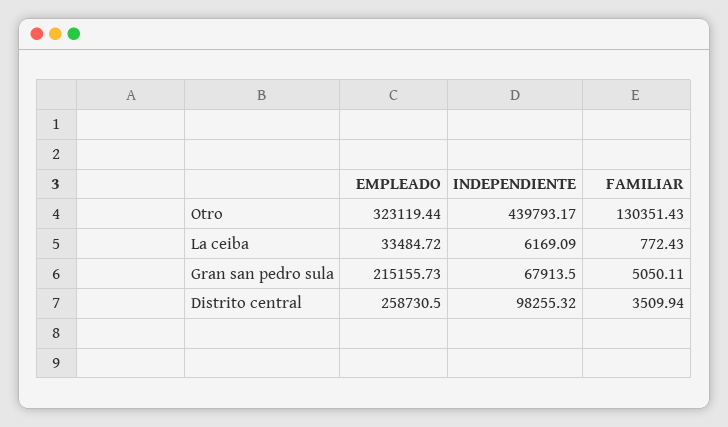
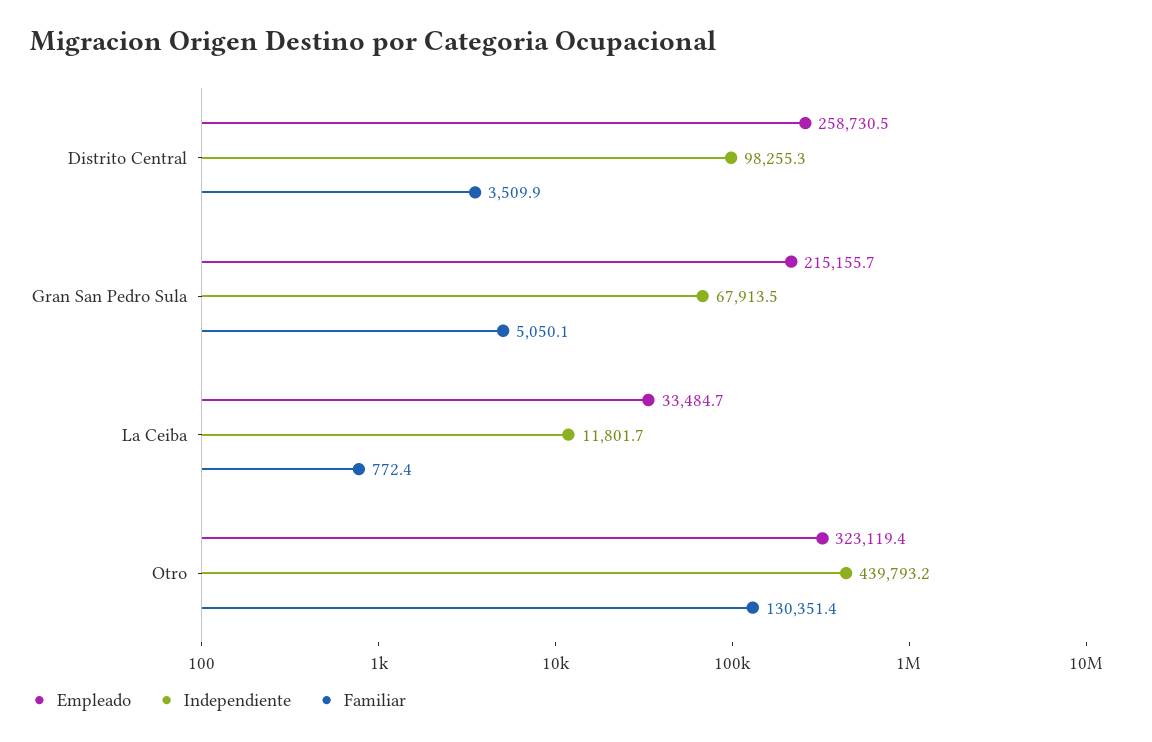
INDEPENDIENTE, La ceiba: 6169.09 -> 11801.7

